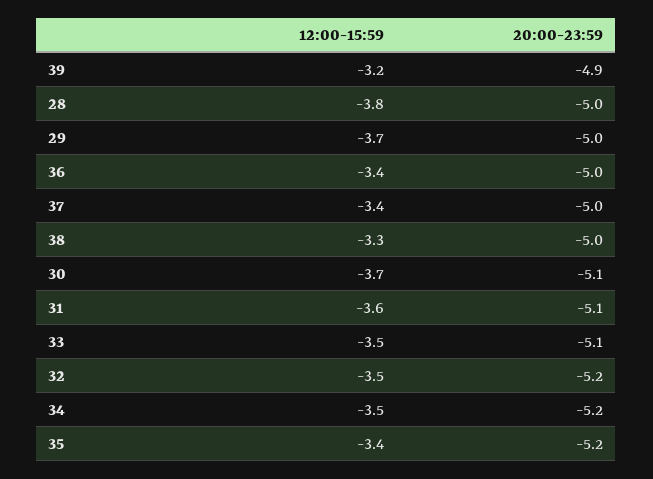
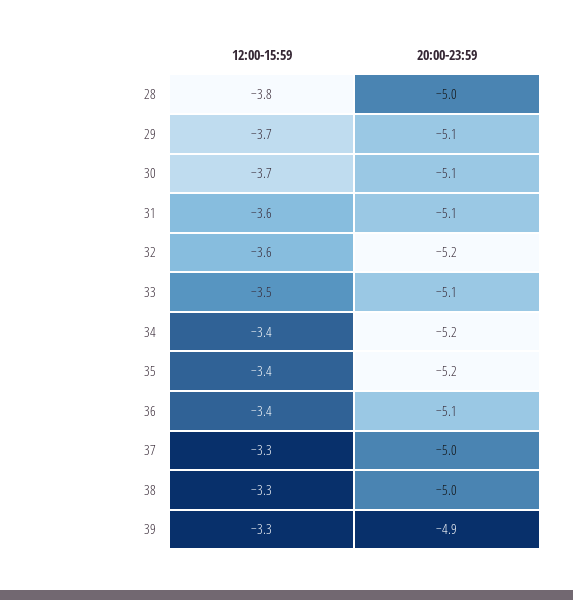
12:00-15:59, 39: -3.2 -> -3.3
20:00-23:59, 29: -5 -> -5.1
20:00-23:59, 36: -5 -> -5.1
12:00-15:59, 37: -3.4 -> -3.3
12:00-15:59, 32: -3.5 -> -3.6
12:00-15:59, 34: -3.5 -> -3.4

